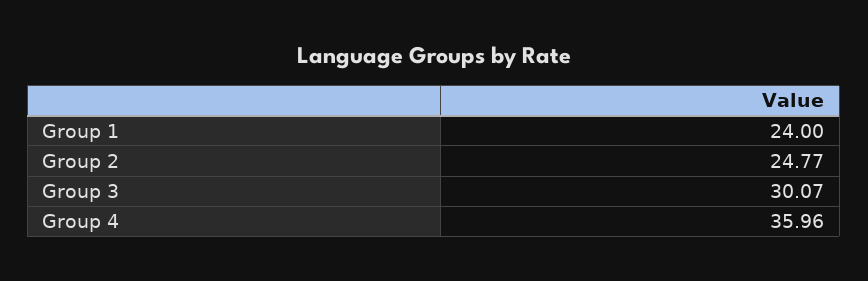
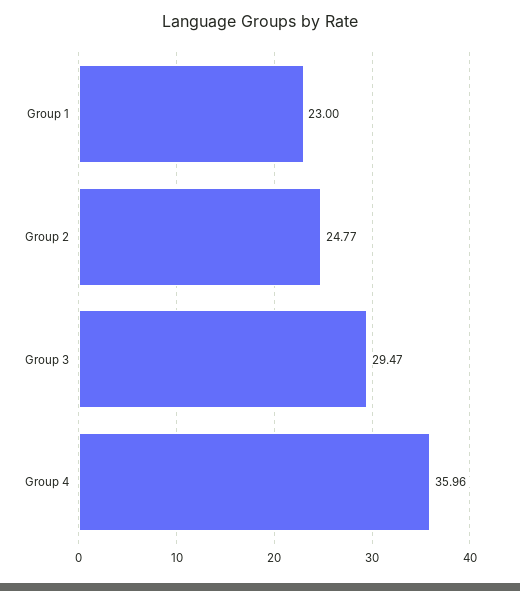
Group 1: 24 -> 23
Group 3: 30.07 -> 29.47

